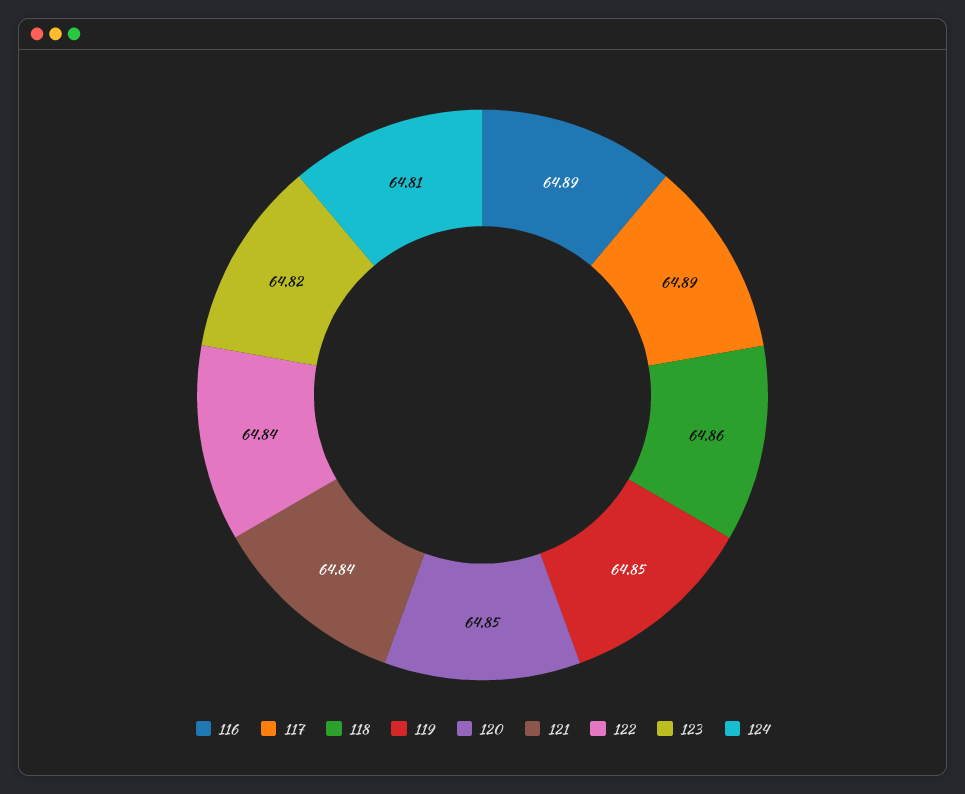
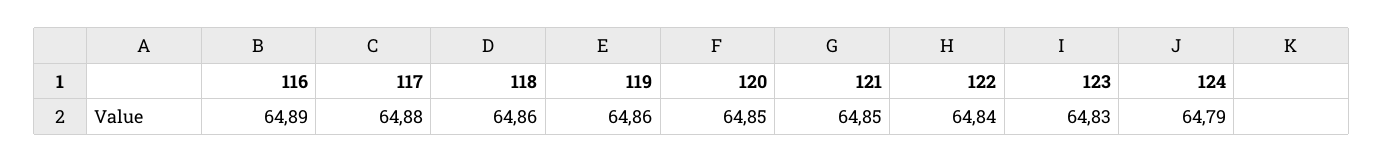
117: 64.89 -> 64.88
119: 64.85 -> 64.86
121: 64.84 -> 64.85
123: 64.82 -> 64.83
124: 64.81 -> 64.79

